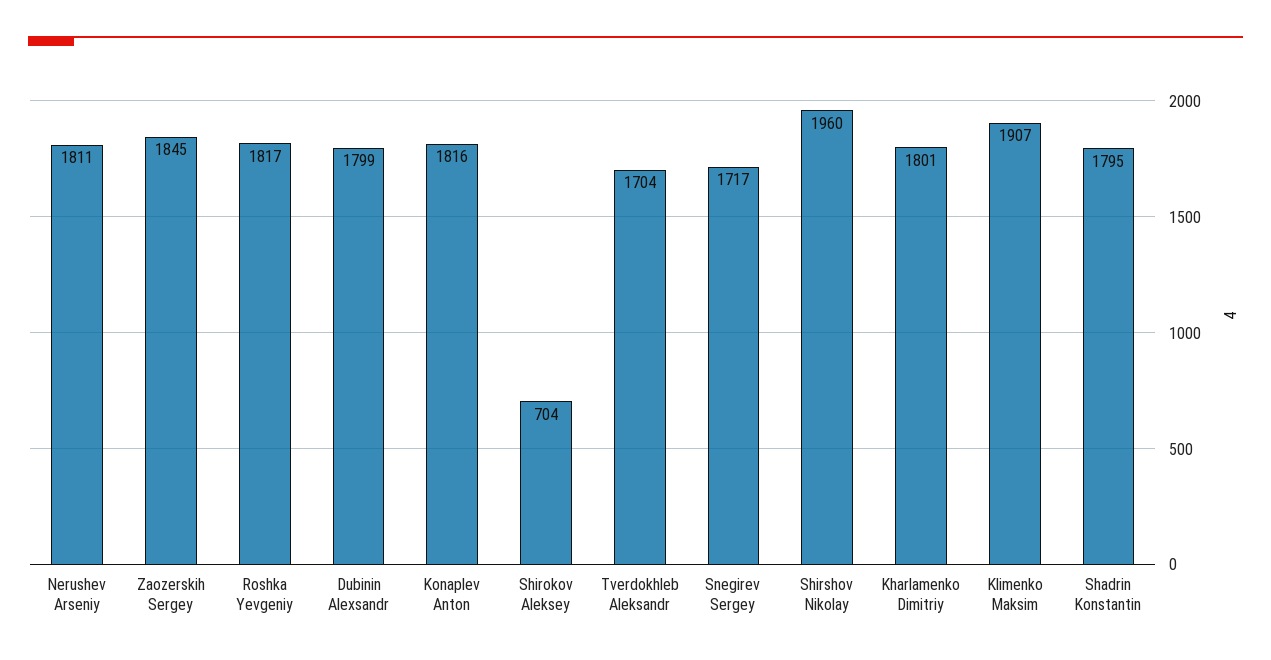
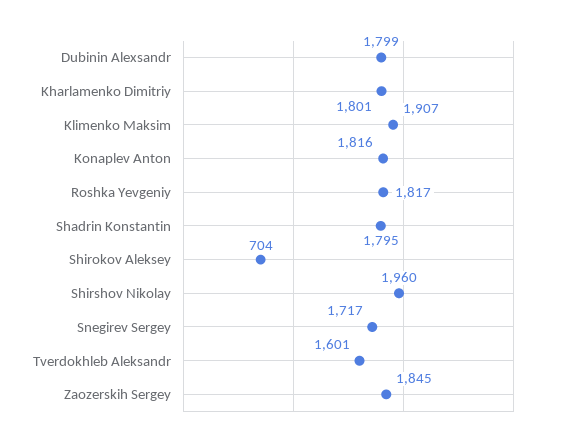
Nerushev Arseniy: 1811 -> none
Tverdokhleb Aleksandr: 1704 -> 1601

